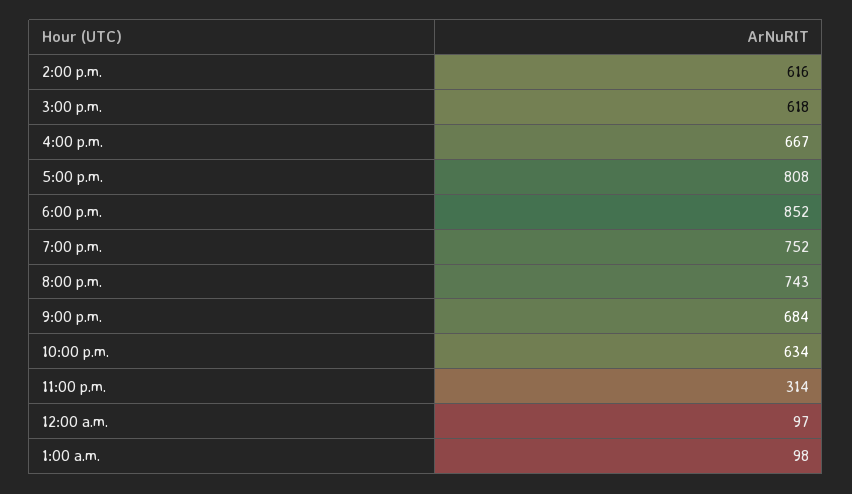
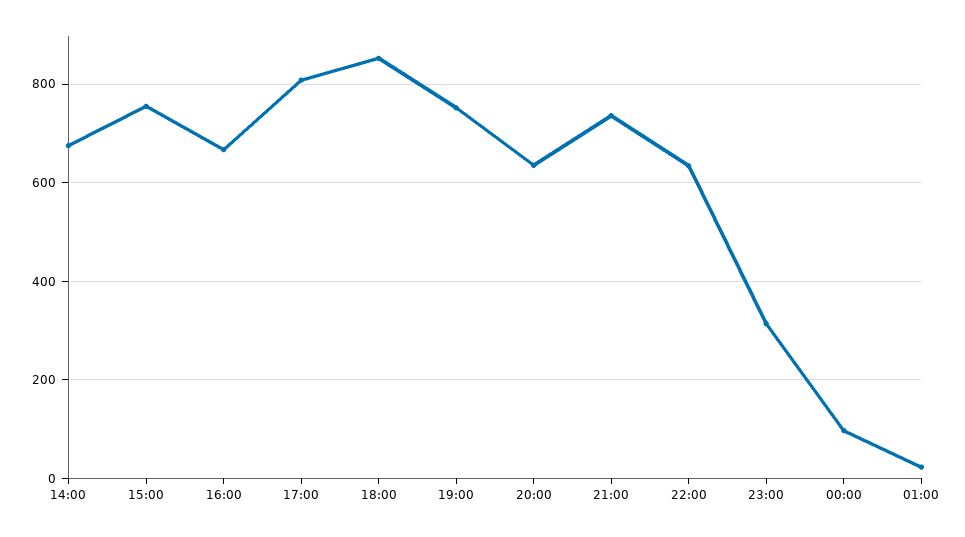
2:00 p.m.: 616 -> 680
3:00 p.m.: 618 -> 760
8:00 p.m.: 743 -> 640
9:00 p.m.: 684 -> 740
1:00 a.m.: 98 -> 20

